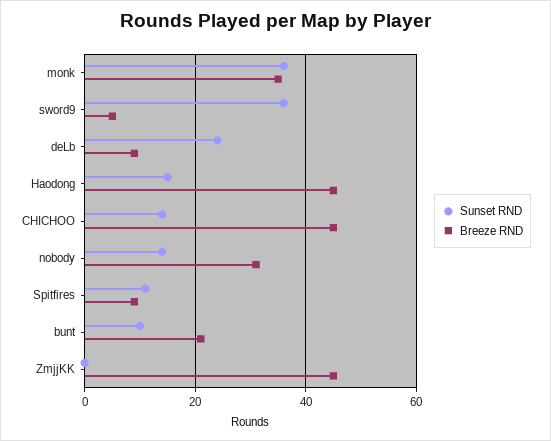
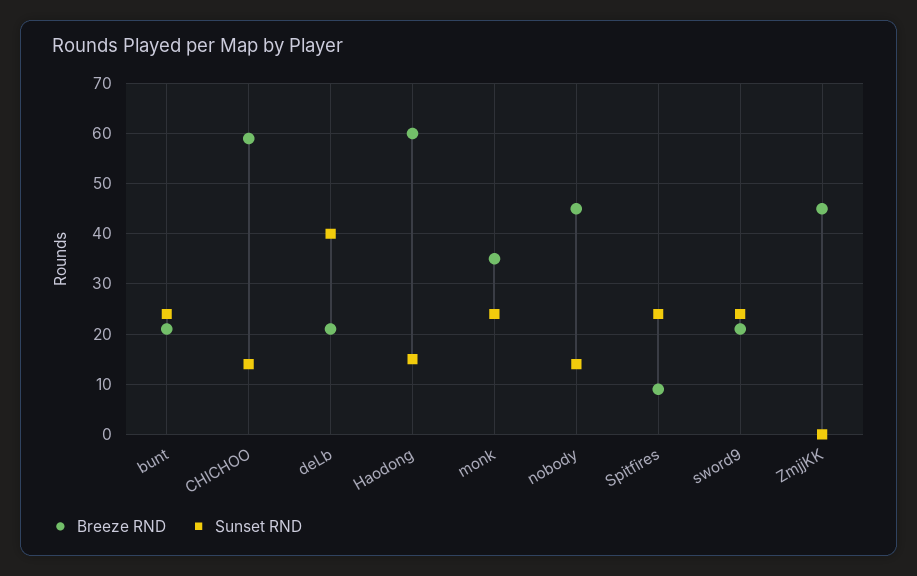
Sunset RND, monk: 35 -> 25
Sunset RND, sword9: 35 -> 25
Breeze RND, sword9: 5 -> 20
Sunset RND, deLb: 25 -> 40
Breeze RND, deLb: 10 -> 20
Breeze RND, Haodong: 45 -> 60
Breeze RND, CHICHOO: 45 -> 60
Breeze RND, nobody: 30 -> 45
Sunset RND, Spitfires: 10 -> 25
Sunset RND, bunt: 10 -> 25

